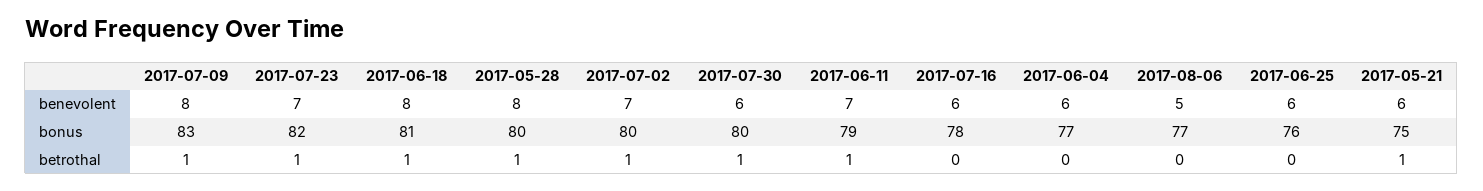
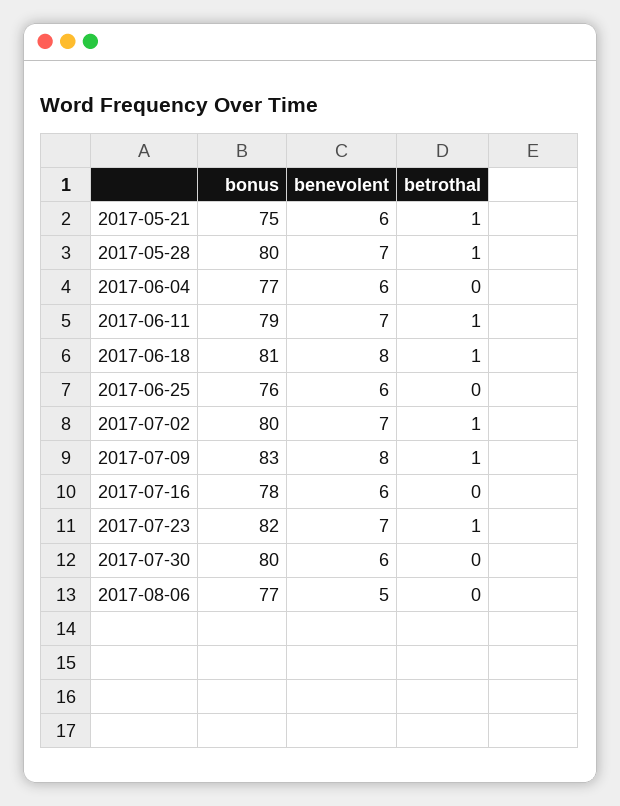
2017-05-28, benevolent: 8 -> 7
2017-07-30, betrothal: 1 -> 0

